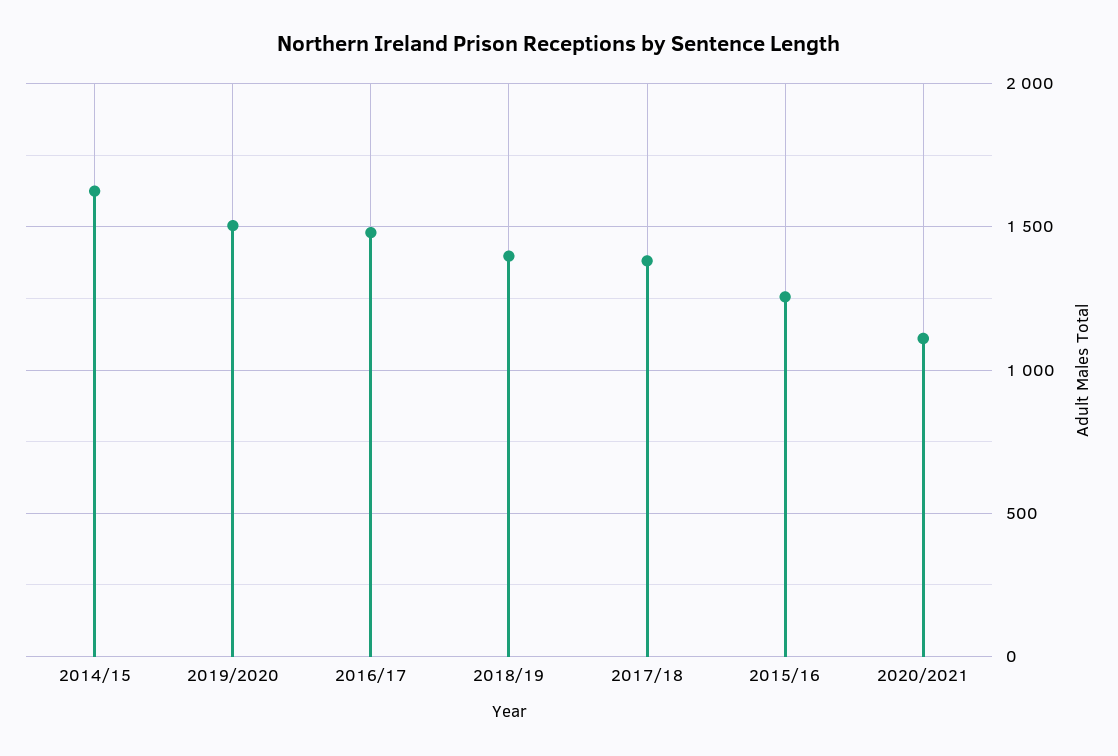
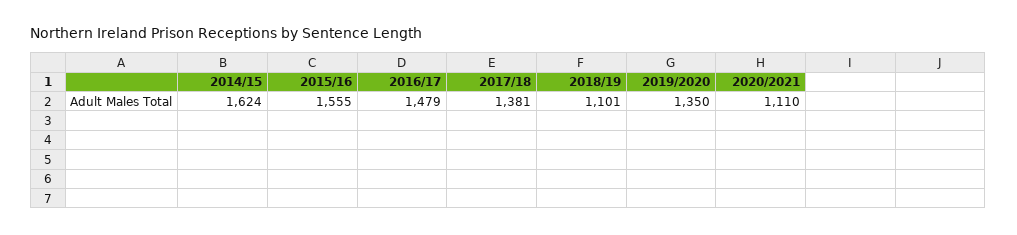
2019/2020: 1500 -> 1350
2018/19: 1400 -> 1101
2015/16: 1250 -> 1555

